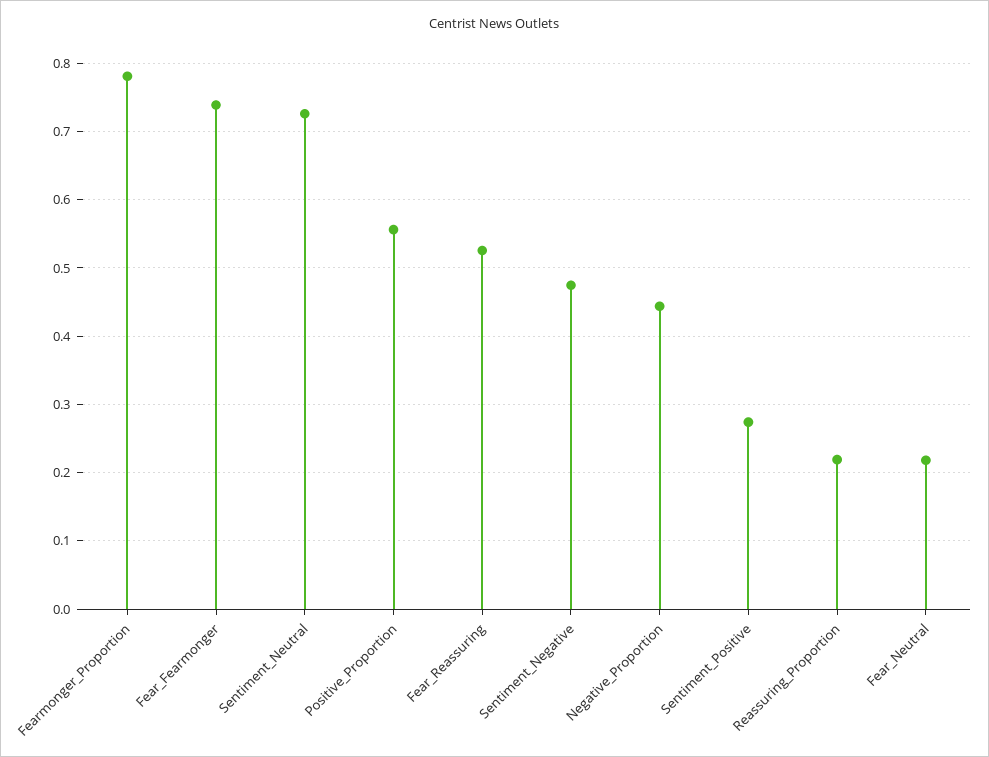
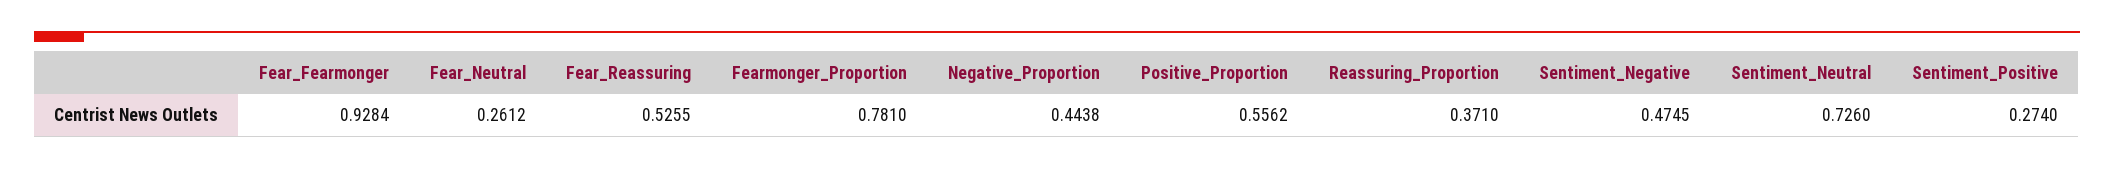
Fear_Fearmonger: 0.74 -> 0.9284
Reassuring_Proportion: 0.22 -> 0.371
Fear_Neutral: 0.22 -> 0.2612

